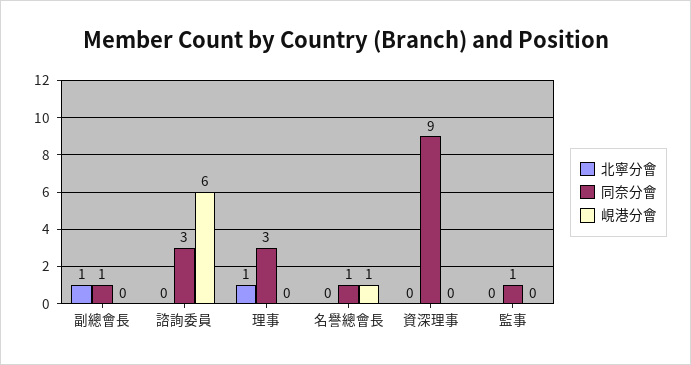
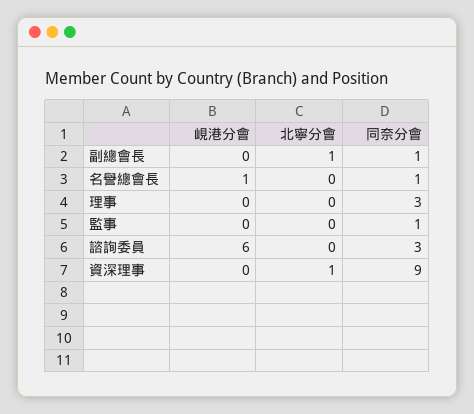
北寧分會, 理事: 1 -> 0
北寧分會, 資深理事: 0 -> 1

